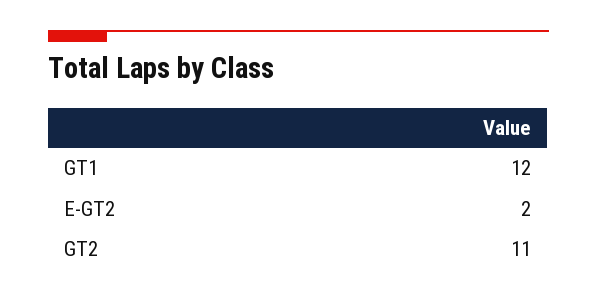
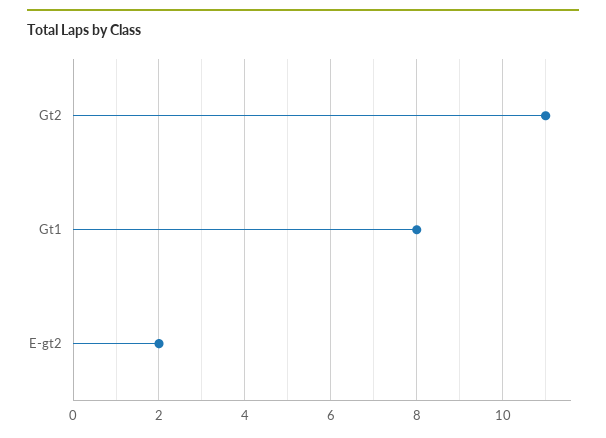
GT1: 12 -> 8

